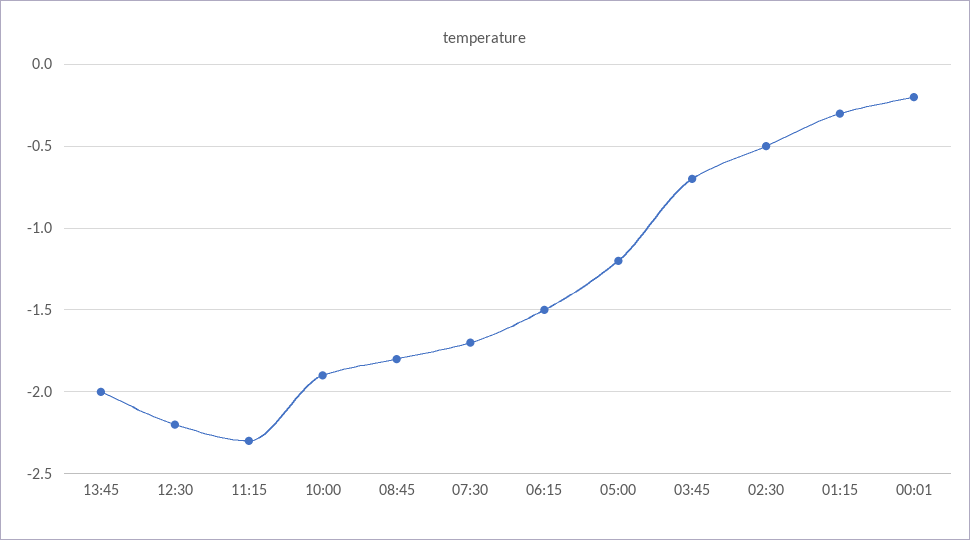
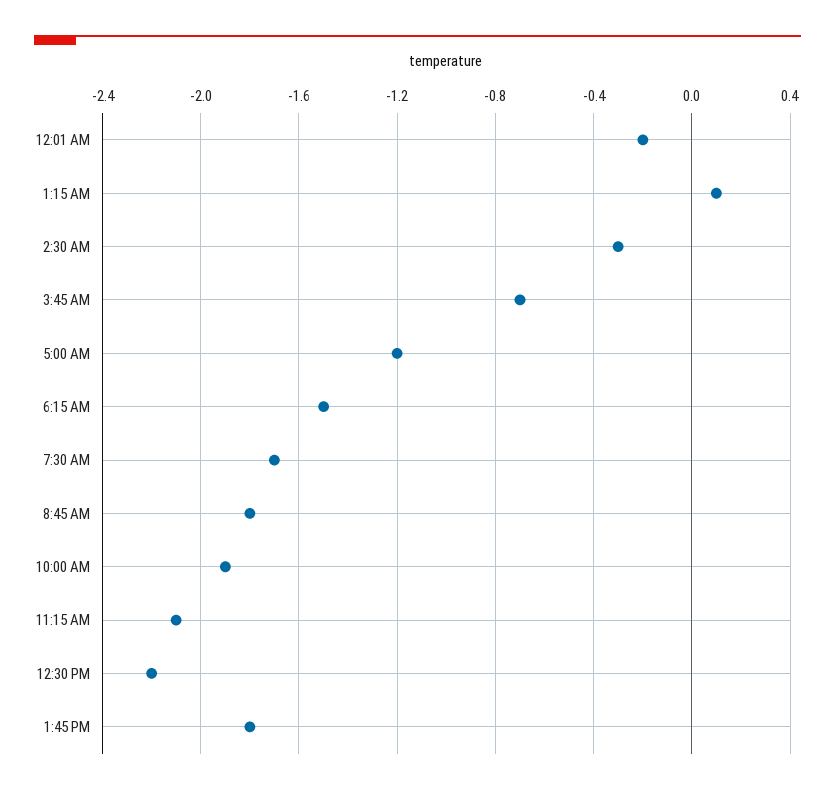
13:45: -2 -> -1.8
11:15: -2.3 -> -2.1
02:30: -0.5 -> -0.3
01:15: -0.3 -> 0.1

